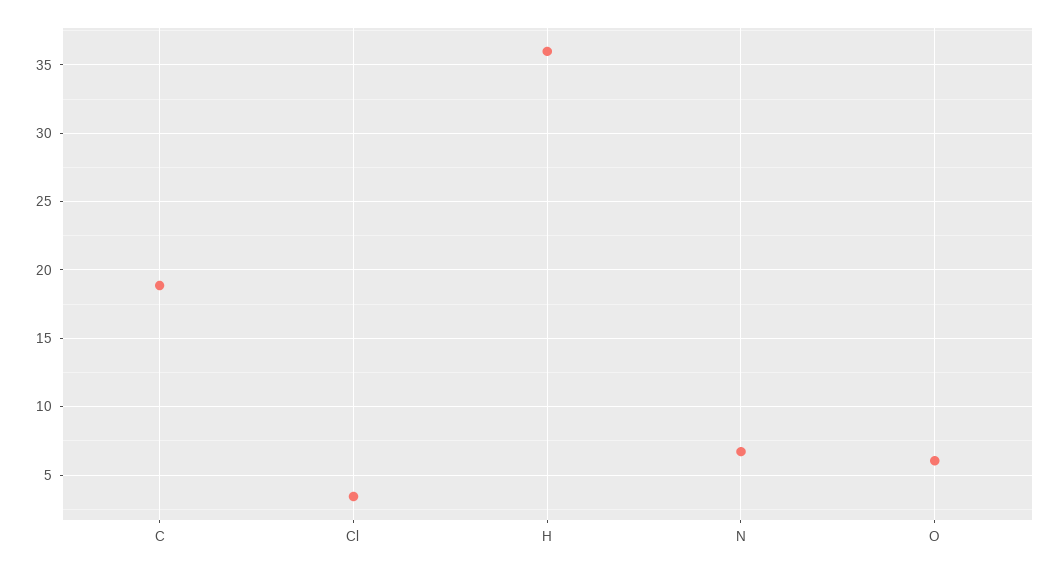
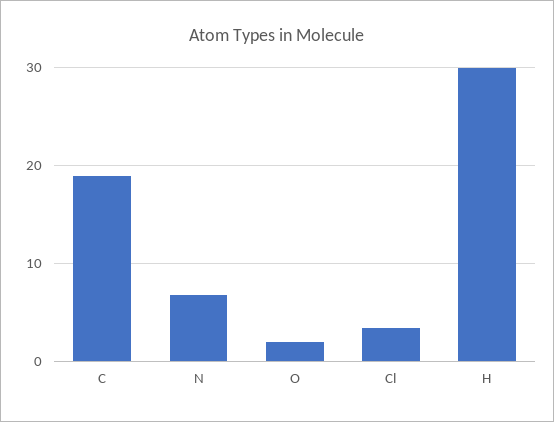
H: 36 -> 30
O: 6 -> 2

